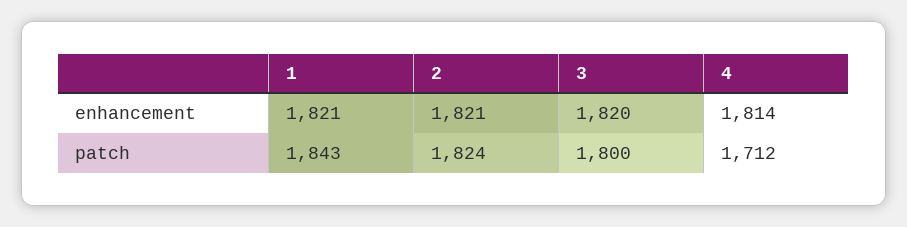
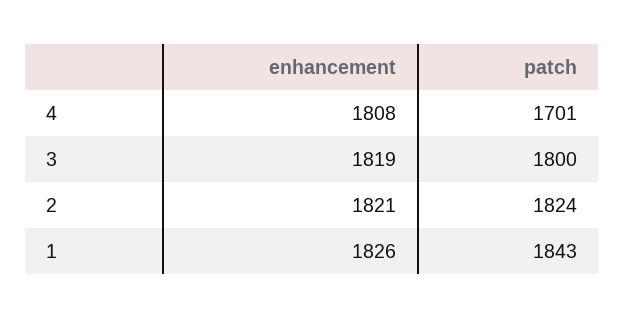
1, enhancement: 1821 -> 1826
3, enhancement: 1820 -> 1819
4, enhancement: 1814 -> 1808
4, patch: 1712 -> 1701

